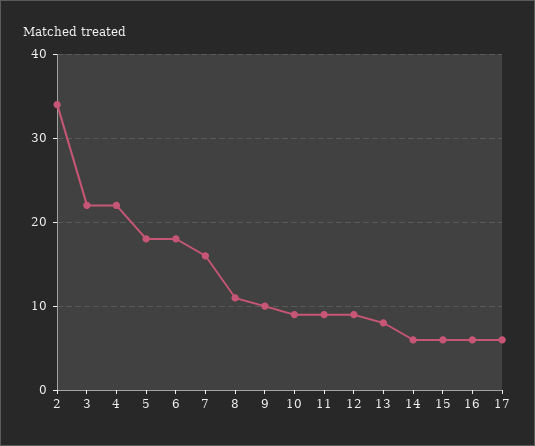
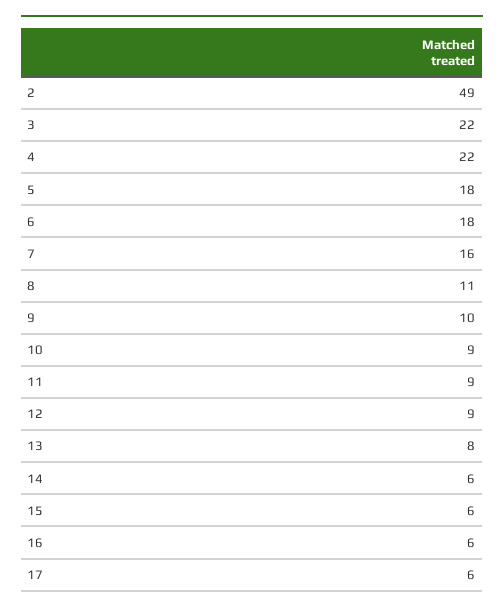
2: 34 -> 49

